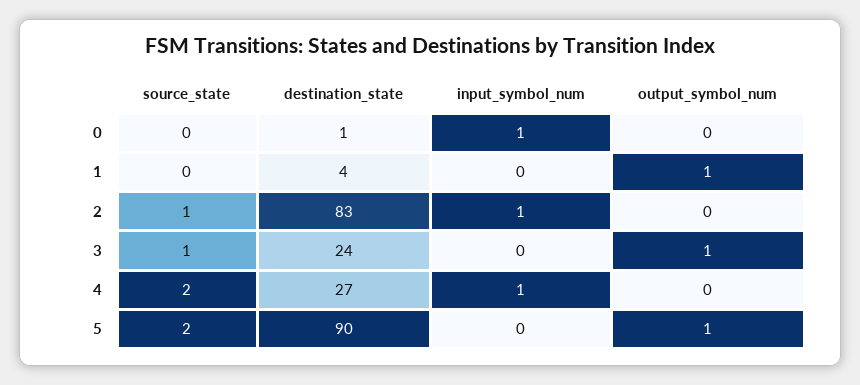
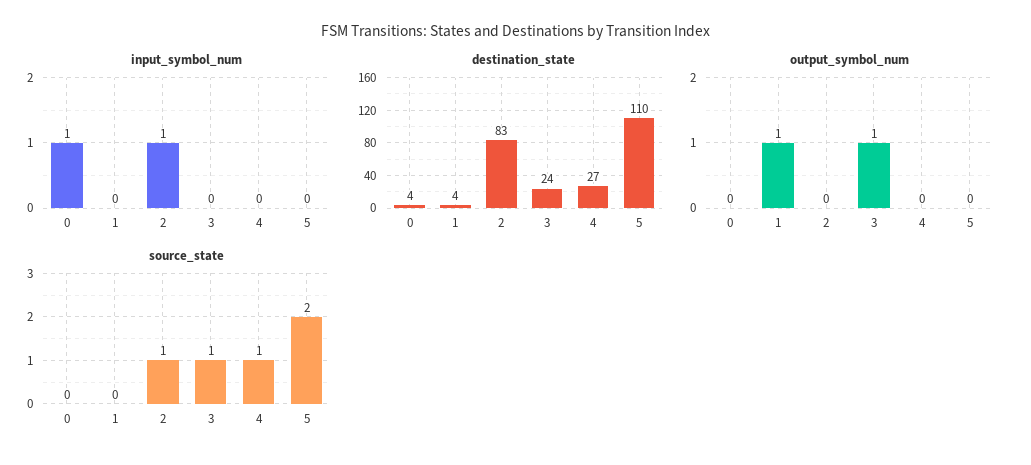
destination_state, 0: 1 -> 4
source_state, 4: 2 -> 1
input_symbol_num, 4: 1 -> 0
destination_state, 5: 90 -> 110
output_symbol_num, 5: 1 -> 0

